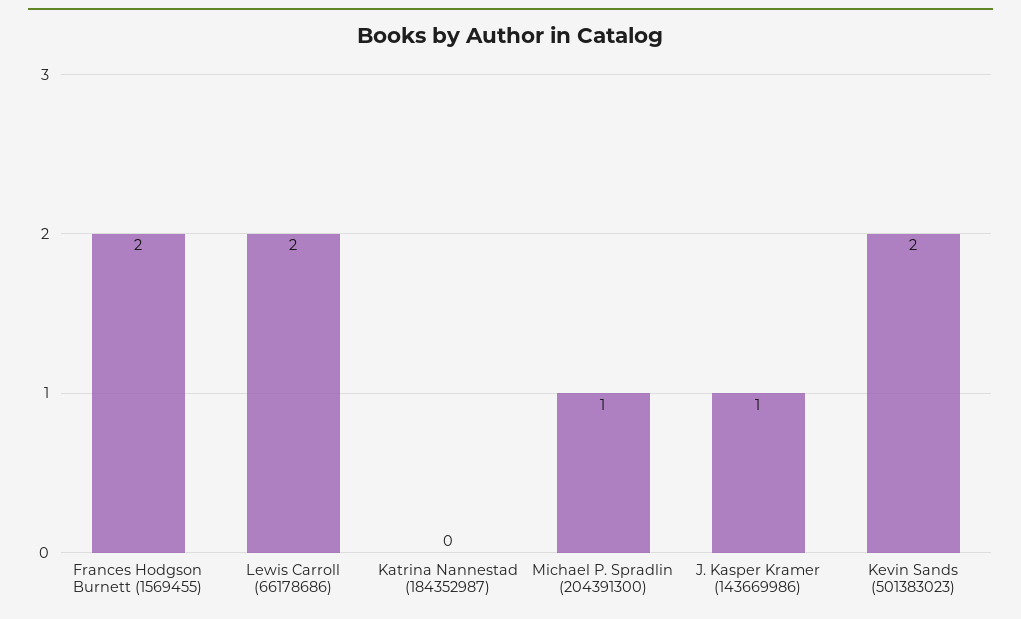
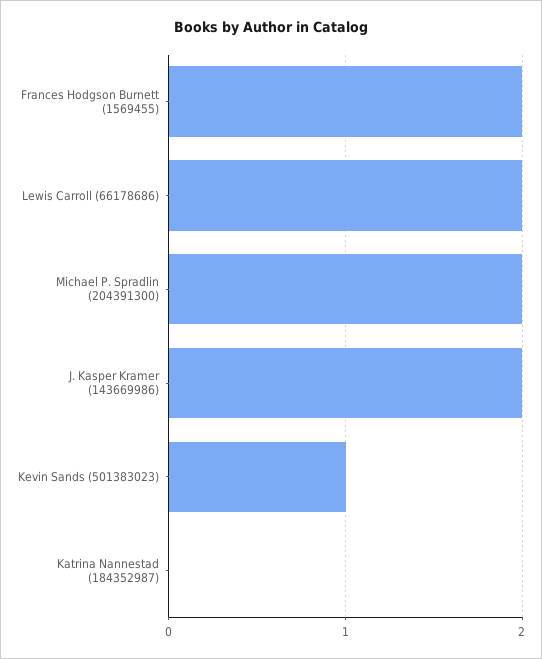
Michael P. Spradlin (204391300): 1 -> 2
J. Kasper Kramer (143669986): 1 -> 2
Kevin Sands (501383023): 2 -> 1

